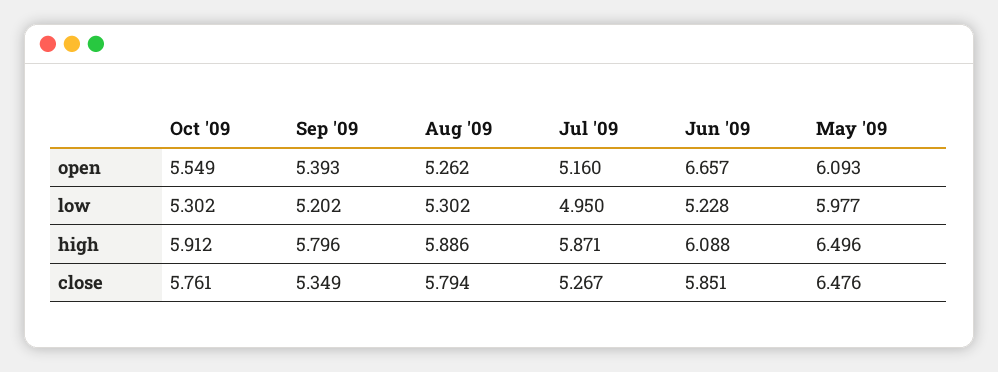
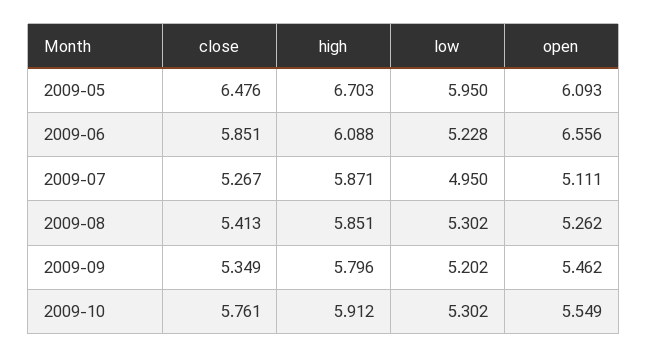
Sep '09, open: 5.393 -> 5.462
Jul '09, open: 5.16 -> 5.111
Jun '09, open: 6.657 -> 6.556
May '09, low: 5.977 -> 5.95
Aug '09, high: 5.886 -> 5.851
May '09, high: 6.496 -> 6.703
Aug '09, close: 5.794 -> 5.413

